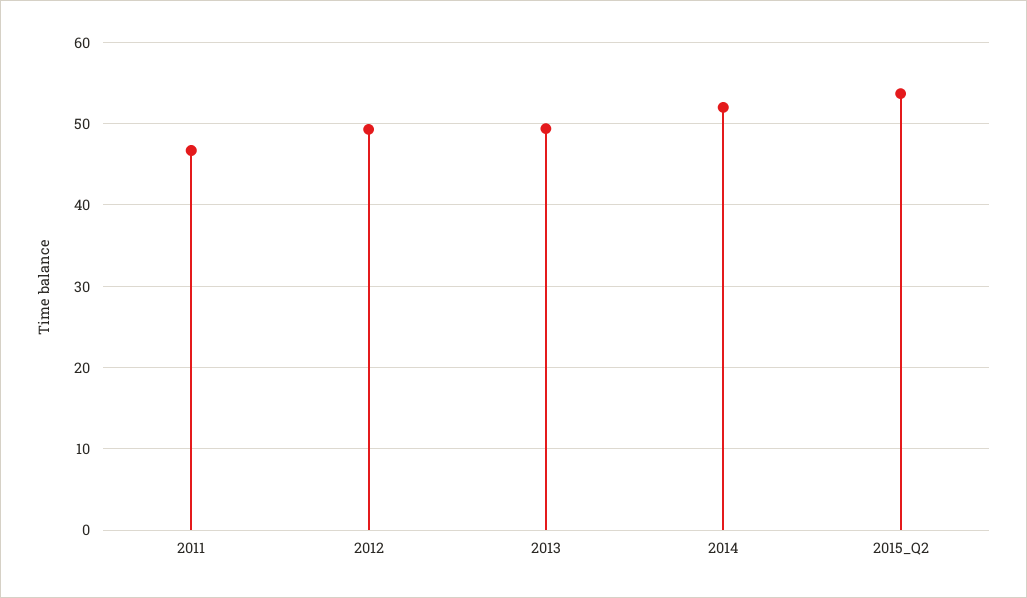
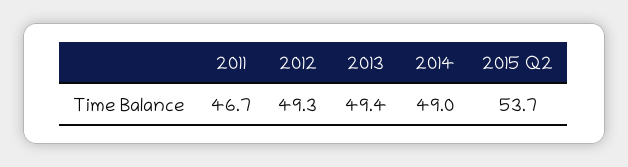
2014: 52 -> 49

